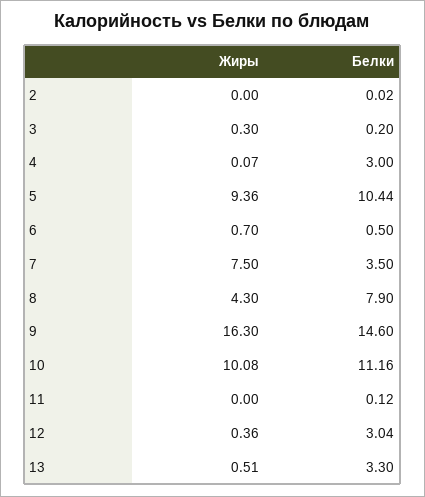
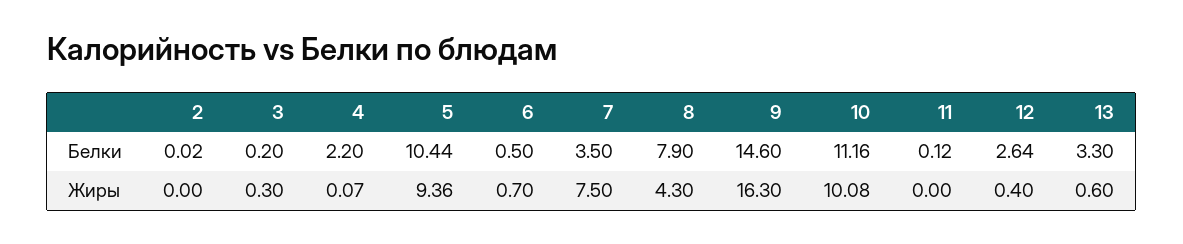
Белки, 4: 3 -> 2.2
Жиры, 12: 0.36 -> 0.4
Белки, 12: 3.04 -> 2.64
Жиры, 13: 0.51 -> 0.6

